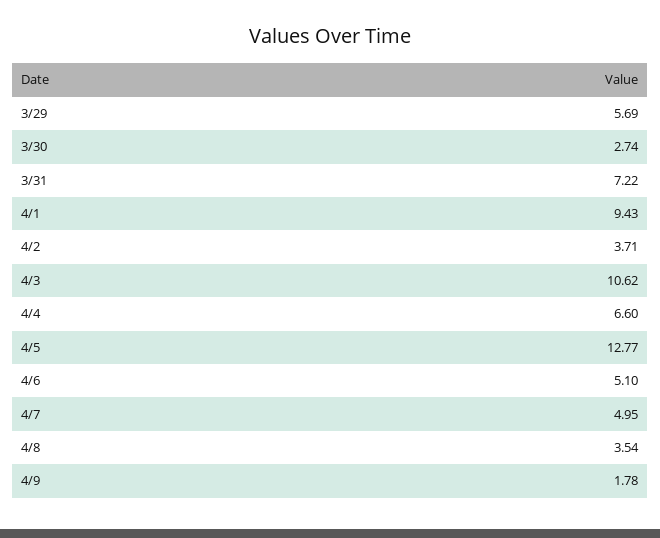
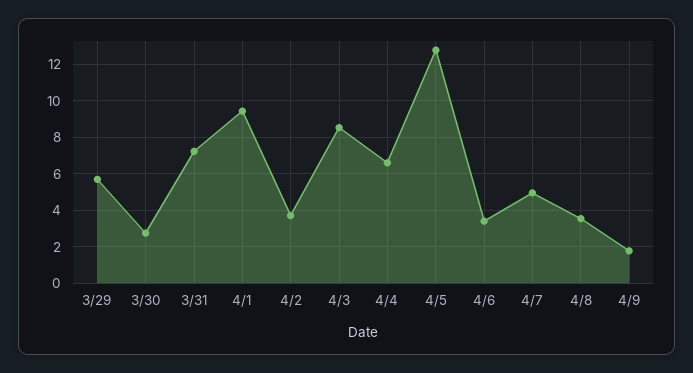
4/3: 10.62 -> 8.5
4/6: 5.1 -> 3.5

